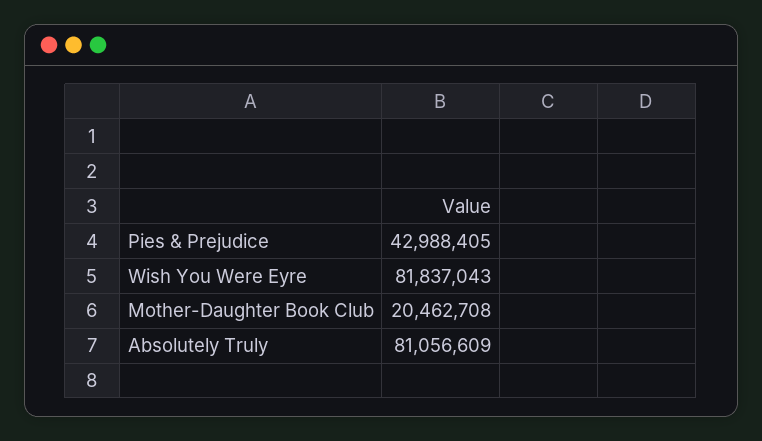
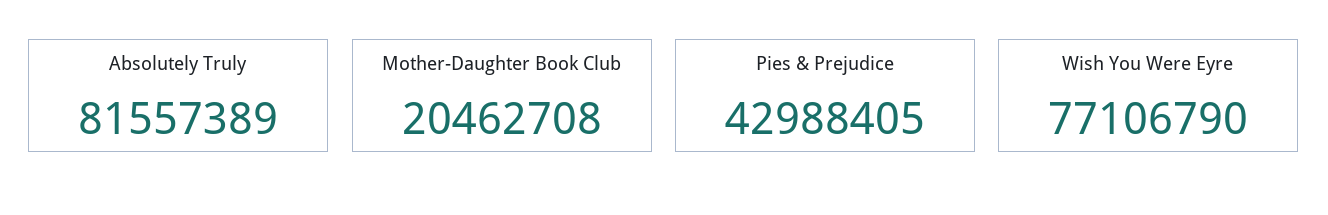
Wish You Were Eyre: 81837043 -> 77106790
Absolutely Truly: 81056609 -> 81557389

